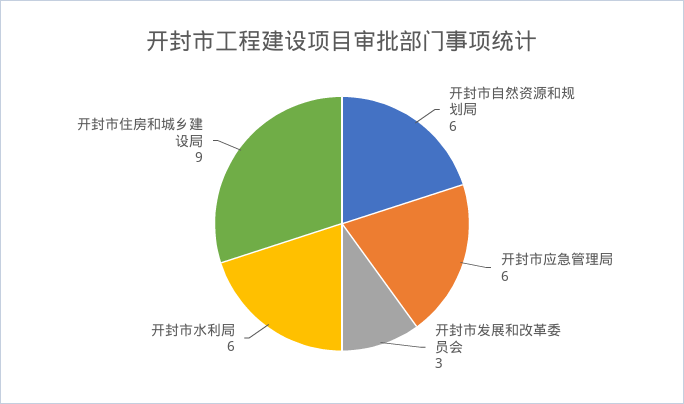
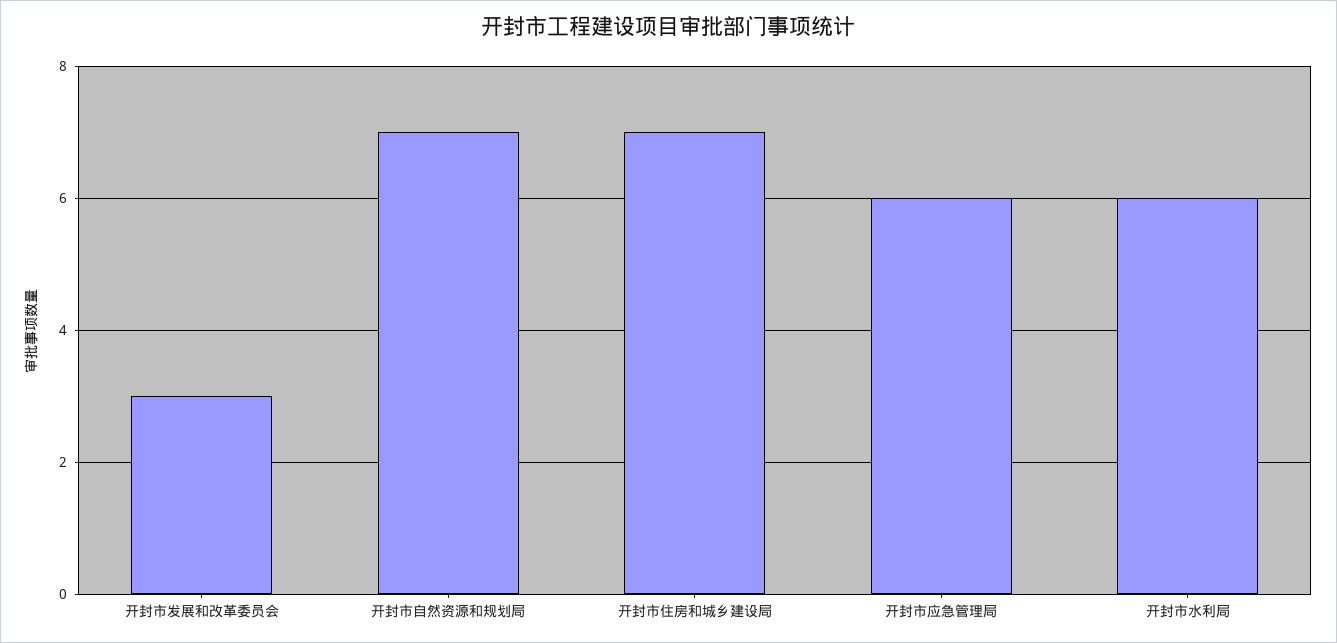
开封市自然资源和规划局: 6 -> 7
开封市住房和城乡建设局: 9 -> 7

